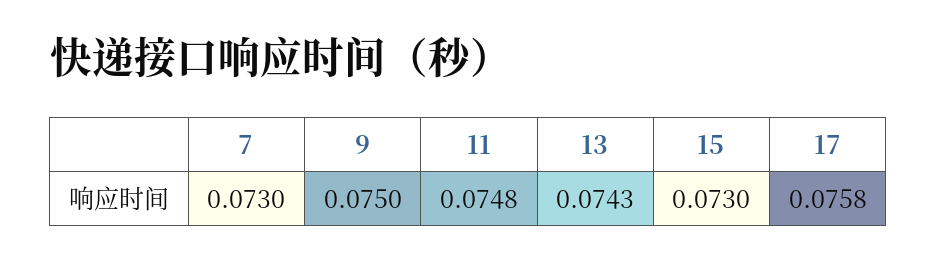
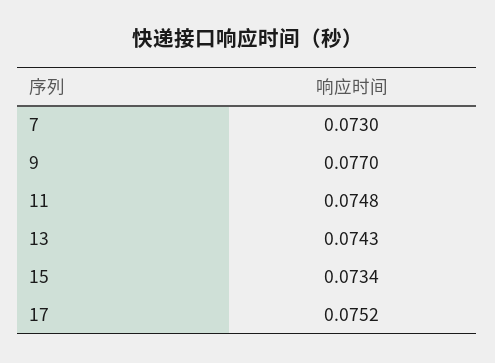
9: 0.075 -> 0.077
15: 0.073 -> 0.0734
17: 0.0758 -> 0.0752

